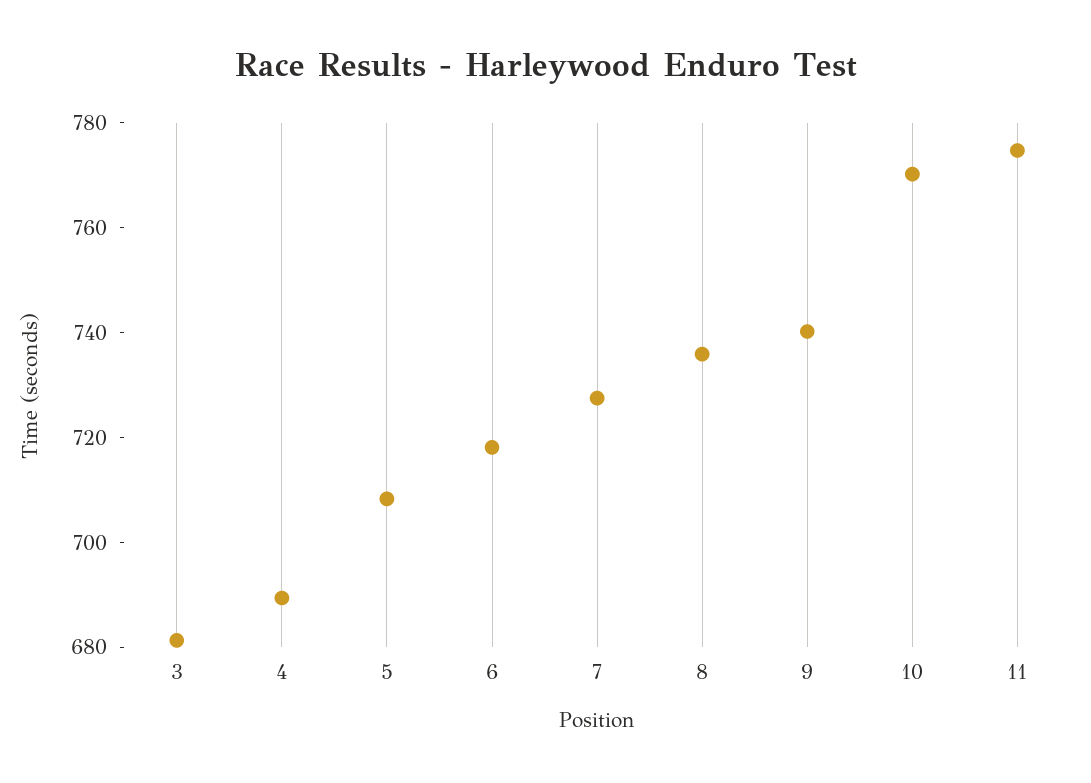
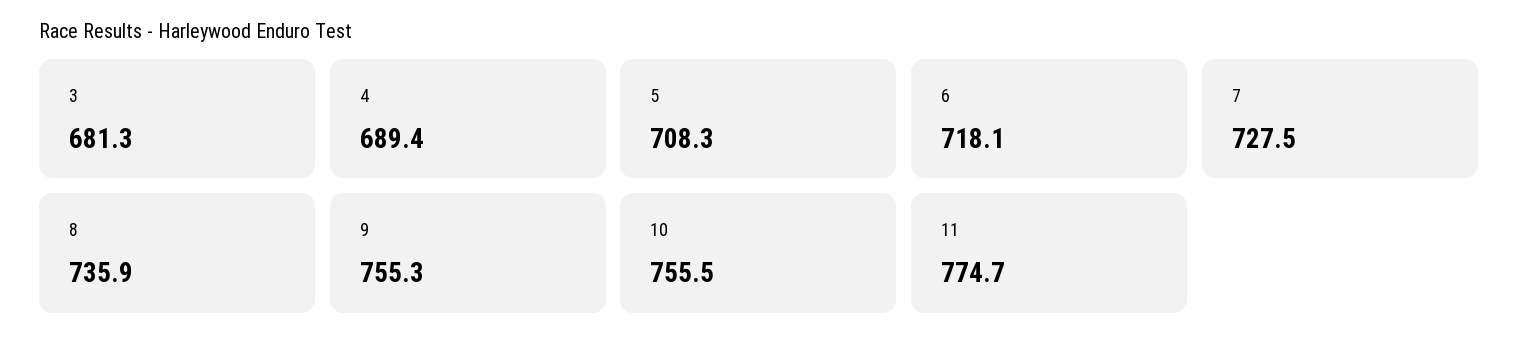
9: 740 -> 755.3
10: 770 -> 755.5

